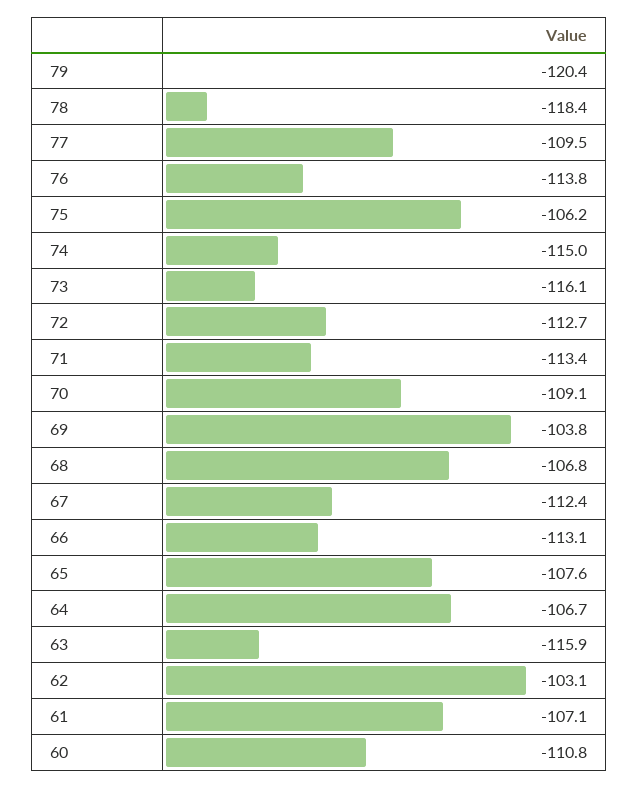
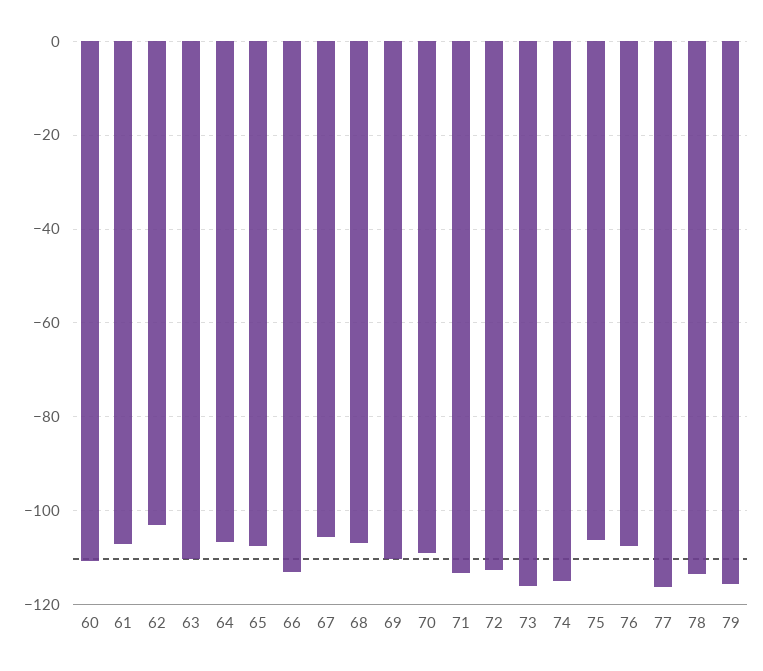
79: -120.4 -> -116
78: -118.4 -> -114
77: -109.5 -> -116
76: -113.8 -> -108
69: -103.8 -> -110
67: -112.4 -> -106
63: -115.9 -> -110

